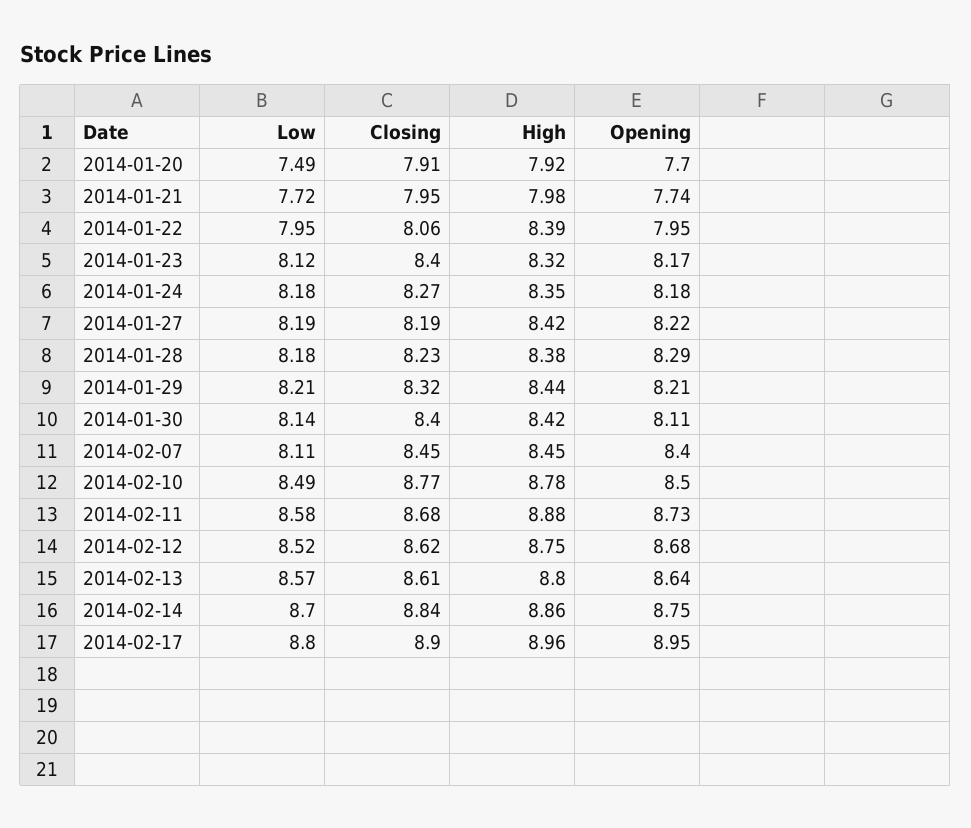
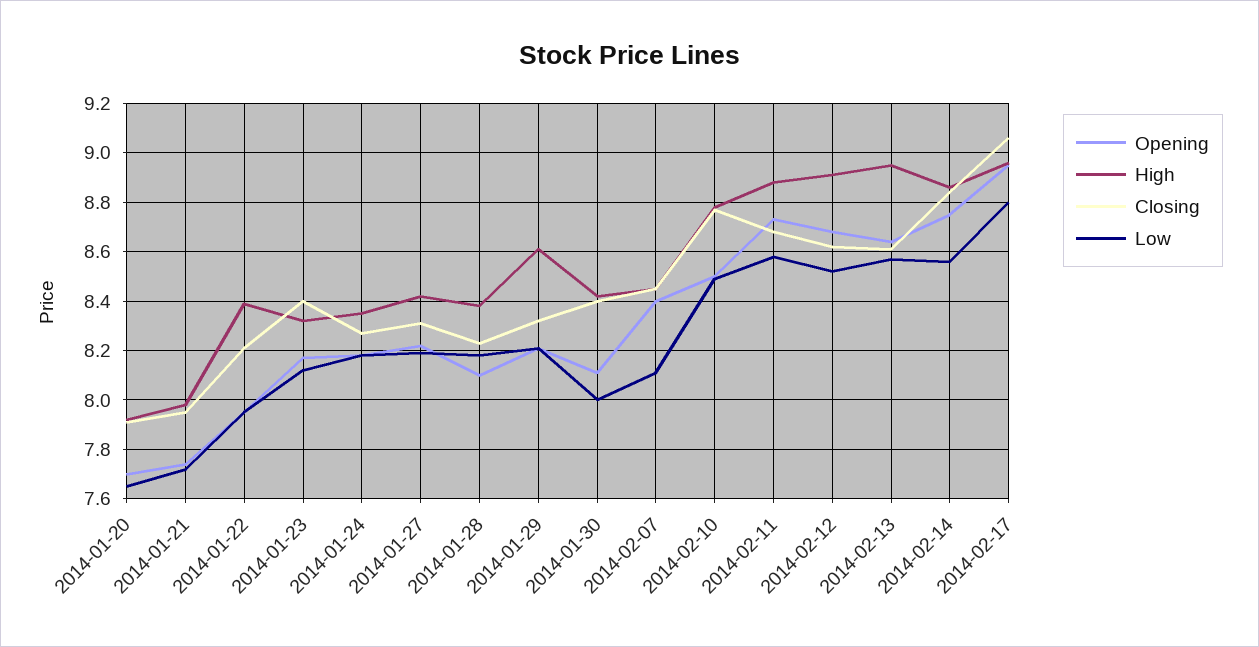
Low, 2014-01-20: 7.49 -> 7.65
Closing, 2014-01-22: 8.06 -> 8.2
Closing, 2014-01-27: 8.19 -> 8.3
Opening, 2014-01-28: 8.29 -> 8.1
High, 2014-01-29: 8.44 -> 8.6
Low, 2014-01-30: 8.14 -> 8
High, 2014-02-12: 8.75 -> 8.9
High, 2014-02-13: 8.8 -> 8.95
Low, 2014-02-14: 8.7 -> 8.55
Closing, 2014-02-17: 8.9 -> 9.05

